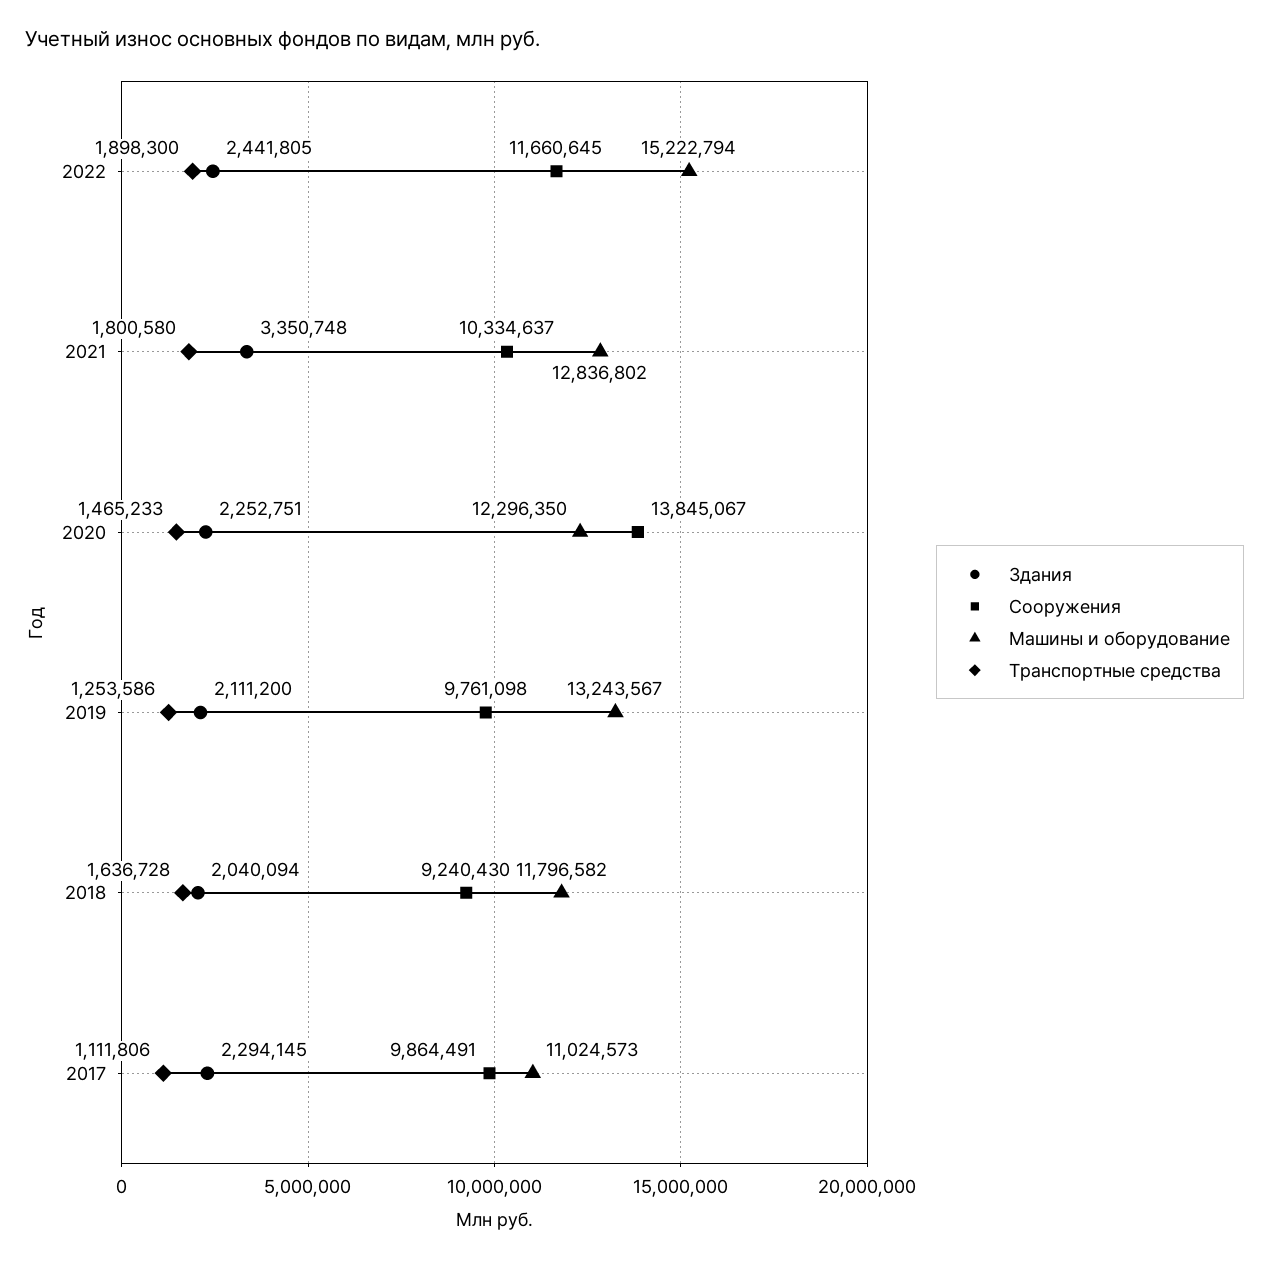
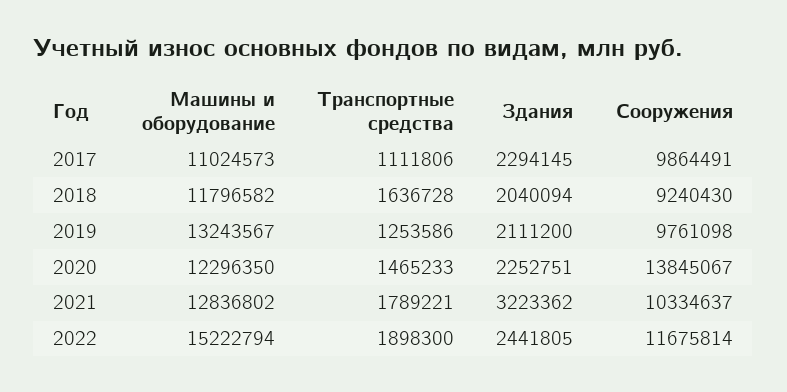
Сооружения, 2022: 11660645 -> 11675814
Здания, 2021: 3350748 -> 3223362
Транспортные средства, 2021: 1800580 -> 1789221

